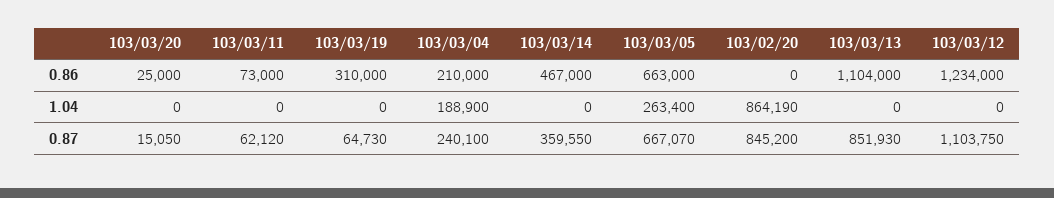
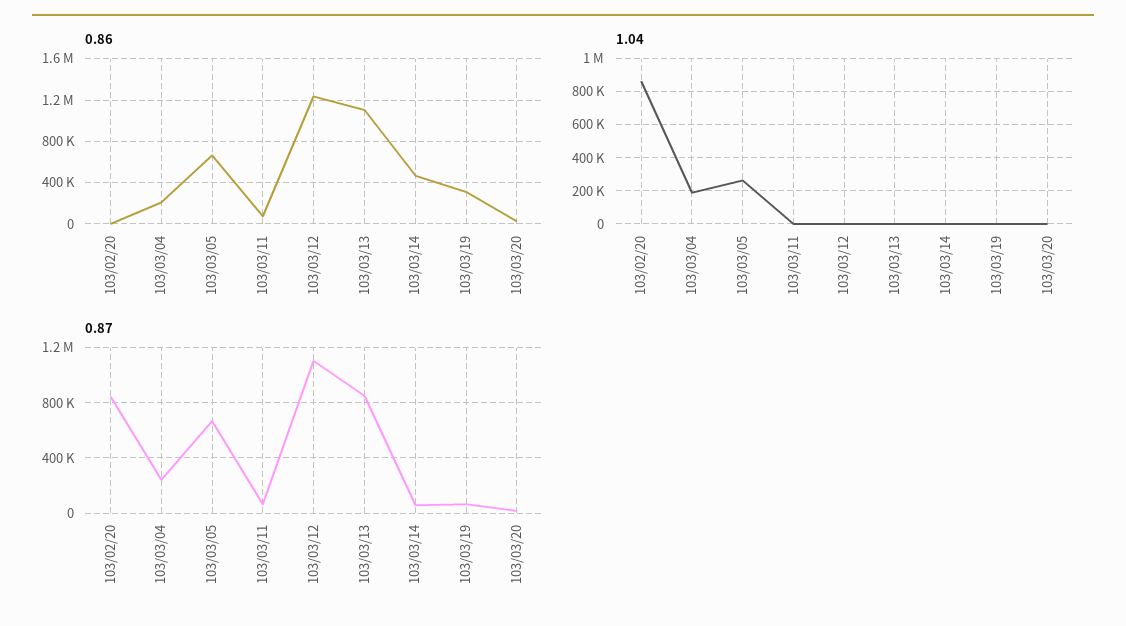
0.87, 103/03/14: 359550 -> 50000

